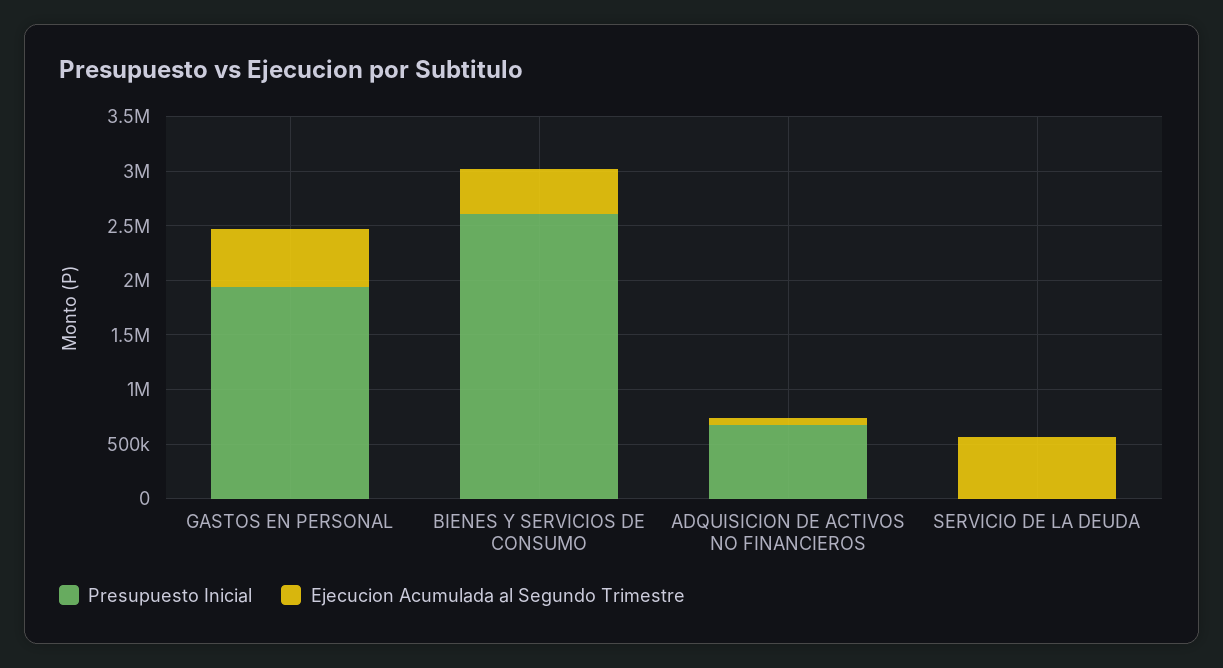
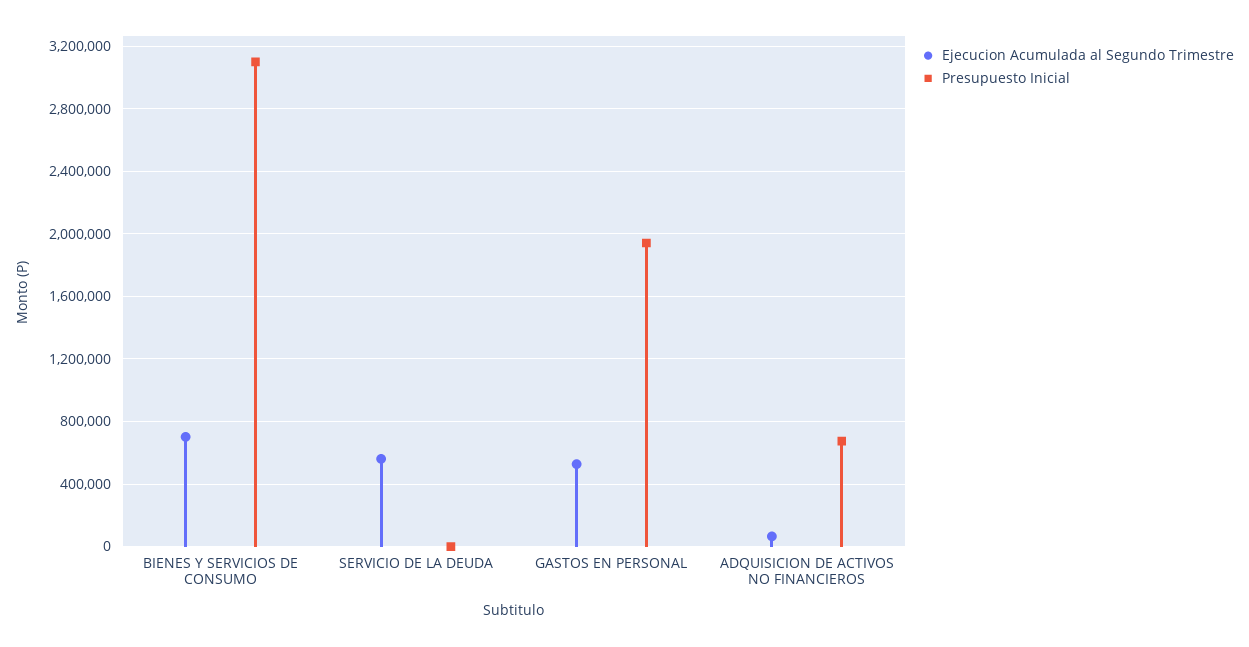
Presupuesto Inicial, BIENES Y SERVICIOS DE CONSUMO: 2600000 -> 3100000
Ejecucion Acumulada al Segundo Trimestre, BIENES Y SERVICIOS DE CONSUMO: 400000 -> 700000

